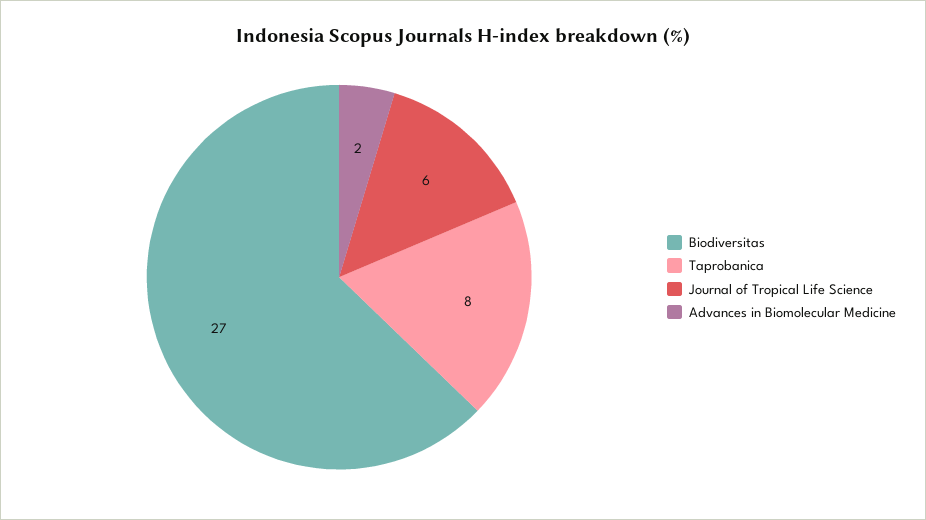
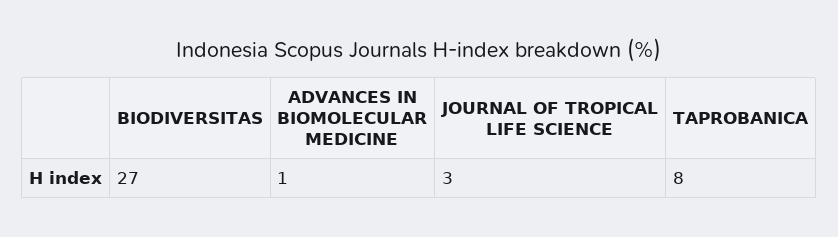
Journal of Tropical Life Science: 6 -> 3
Advances in Biomolecular Medicine: 2 -> 1

